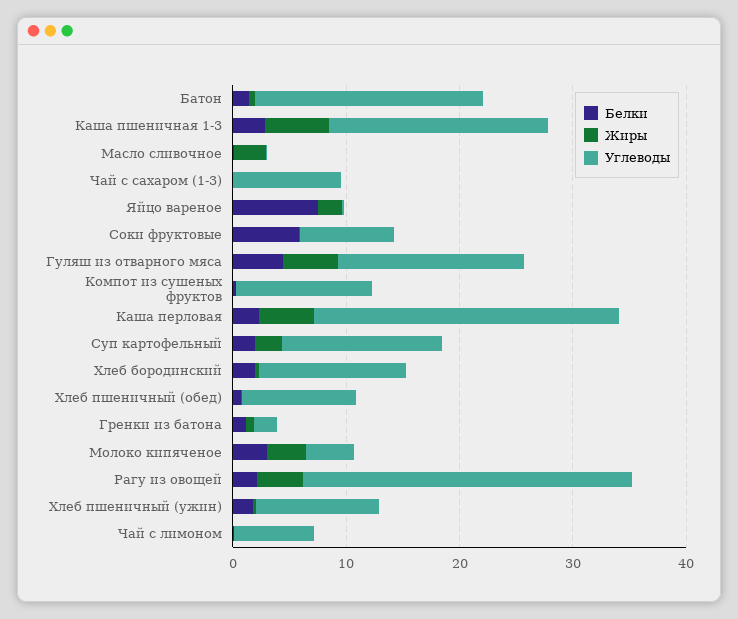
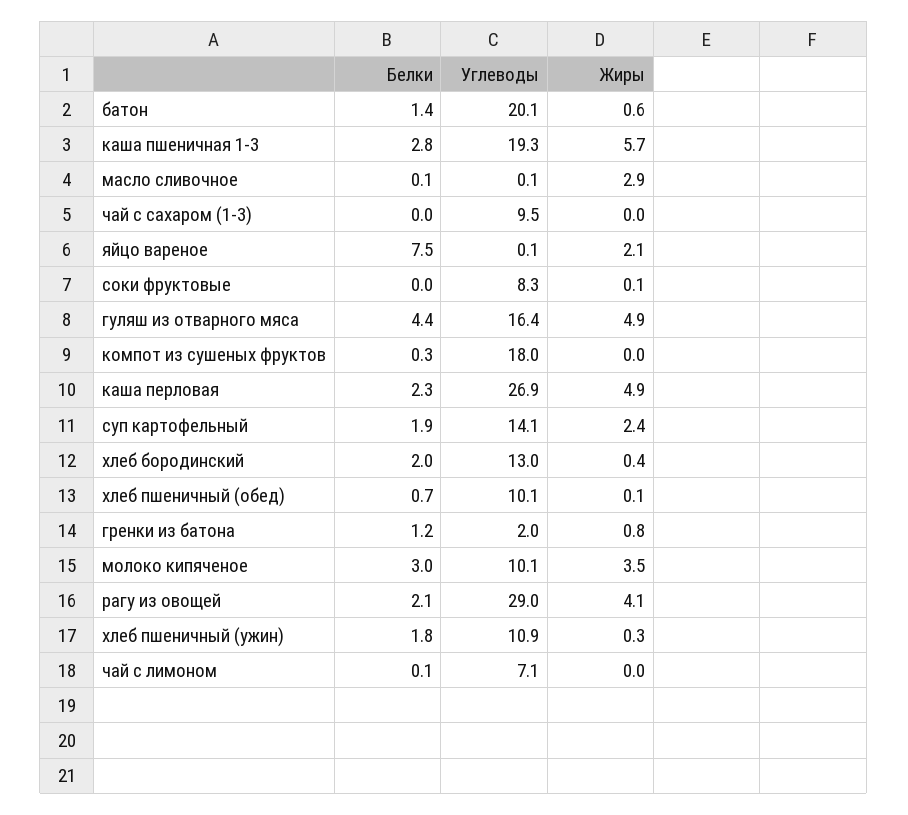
Белки, Соки фруктовые: 6 -> 0
Углеводы, Компот из сушеных фруктов: 12 -> 18
Углеводы, Молоко кипяченое: 4 -> 10.1

